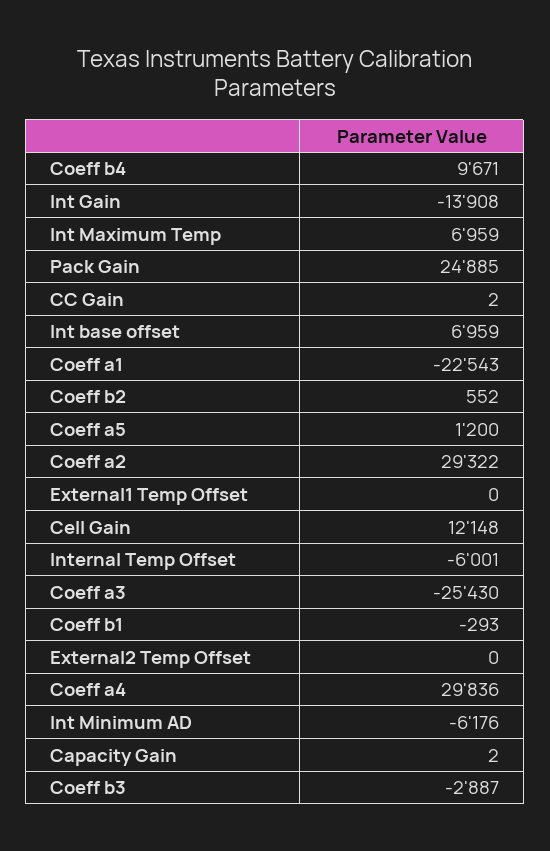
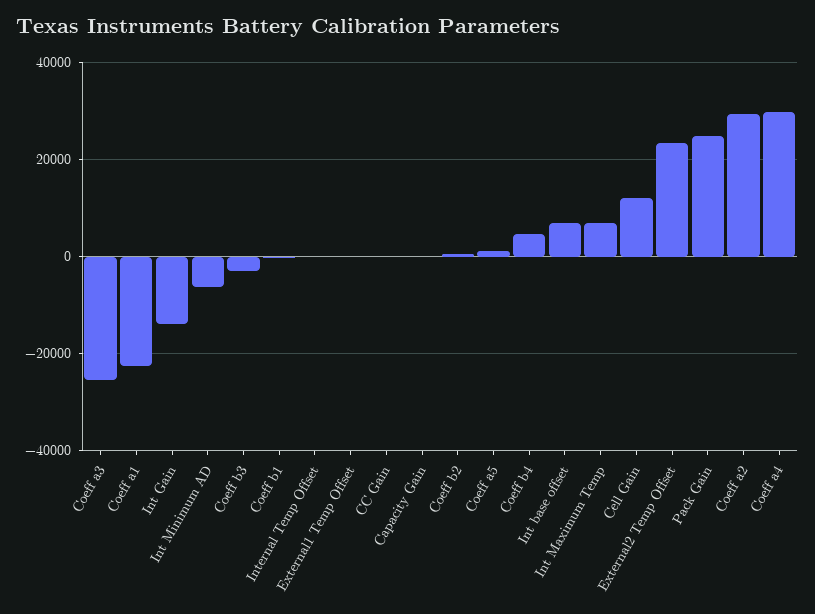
Coeff b4: 9671 -> 4000
Internal Temp Offset: -6001 -> 0
External2 Temp Offset: 0 -> 24000

